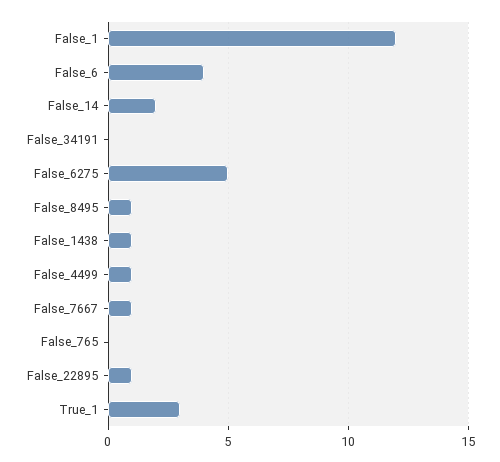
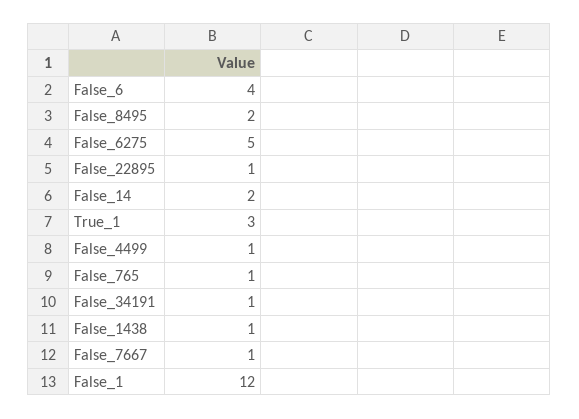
False_34191: 0 -> 1
False_8495: 1 -> 2
False_765: 0 -> 1

